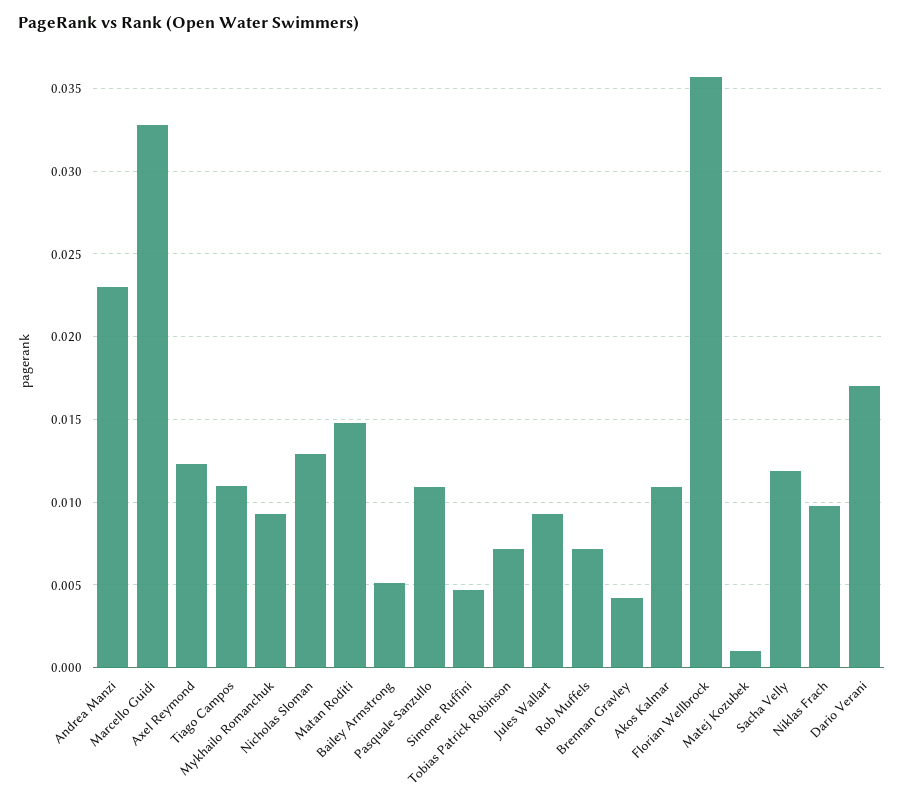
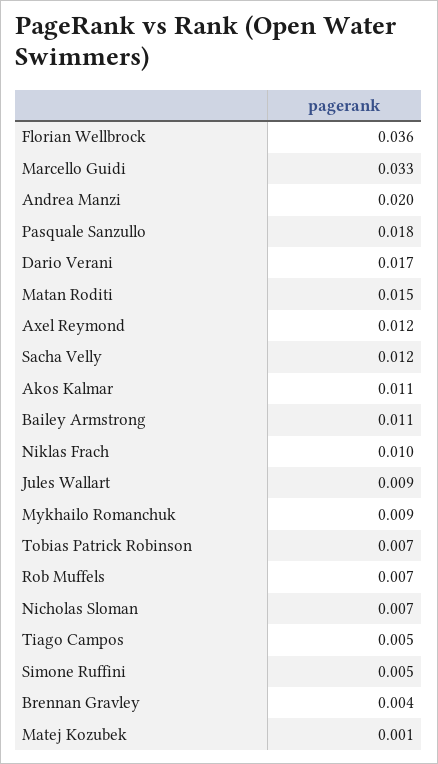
Andrea Manzi: 0.023 -> 0.02
Tiago Campos: 0.011 -> 0.005
Nicholas Sloman: 0.013 -> 0.007
Bailey Armstrong: 0.005 -> 0.011
Pasquale Sanzullo: 0.011 -> 0.018

